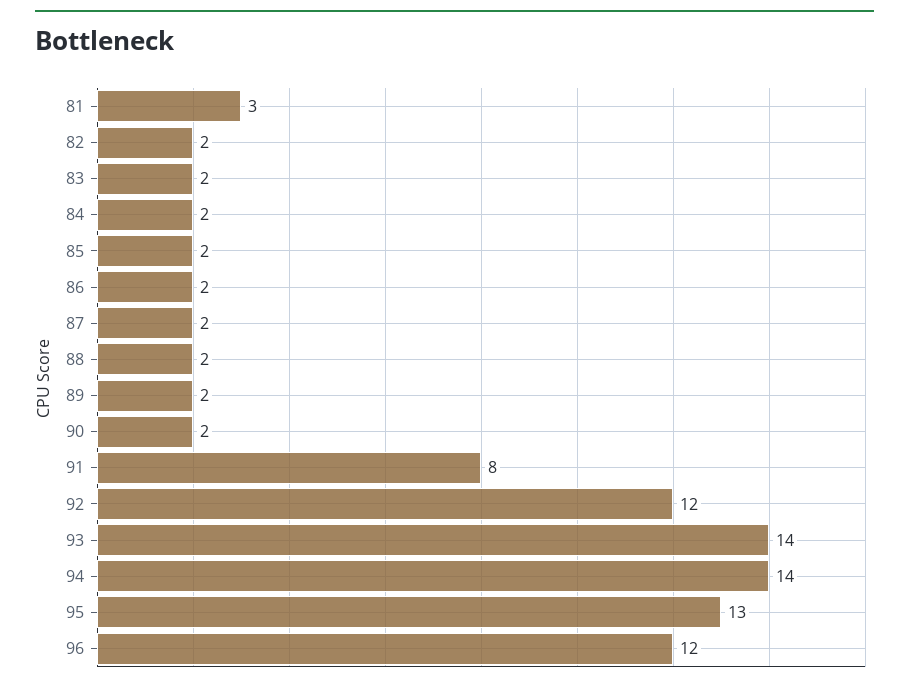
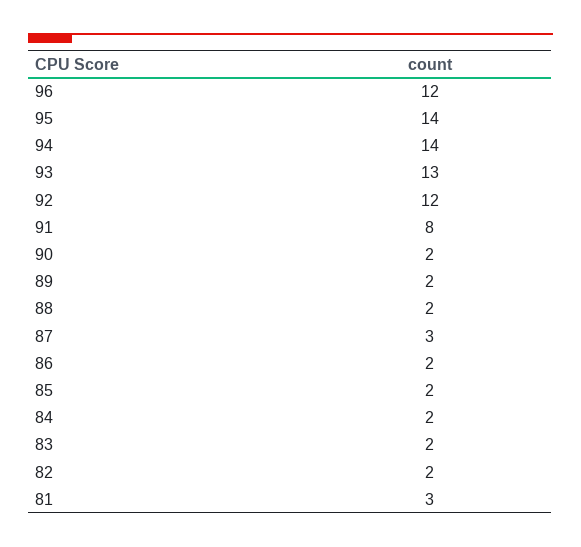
87: 2 -> 3
93: 14 -> 13
95: 13 -> 14

